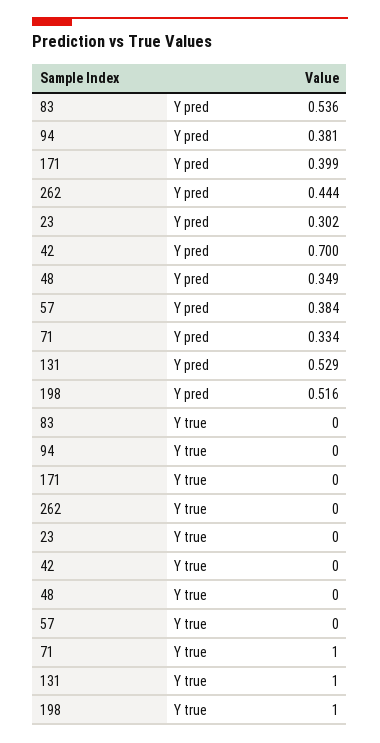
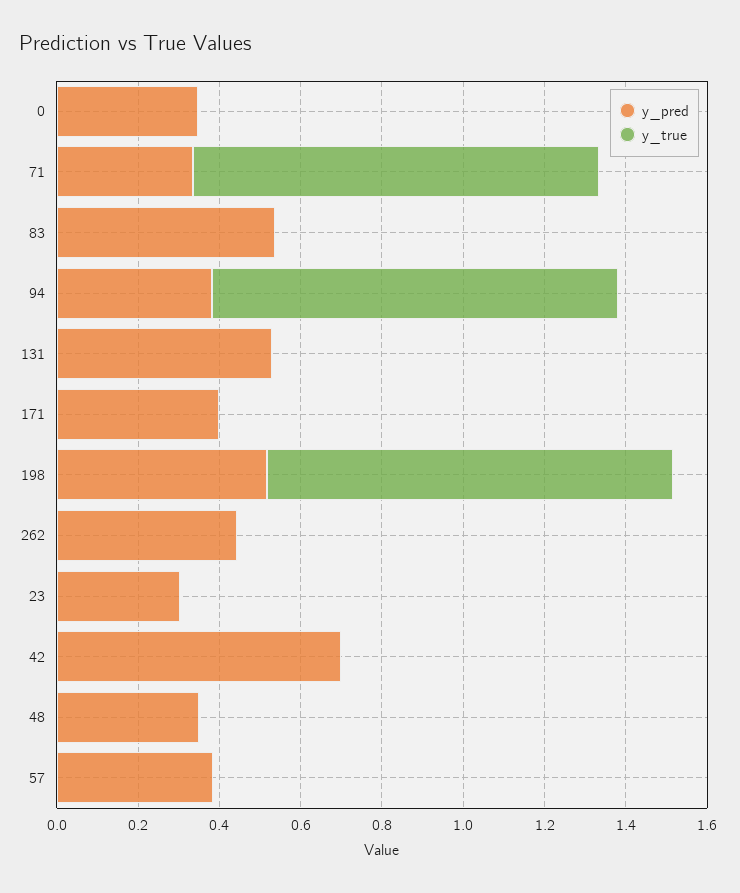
Y true, 94: 0 -> 1
Y true, 131: 1 -> 0
Y pred, 0: none -> 0.35
Y true, 0: none -> 0

